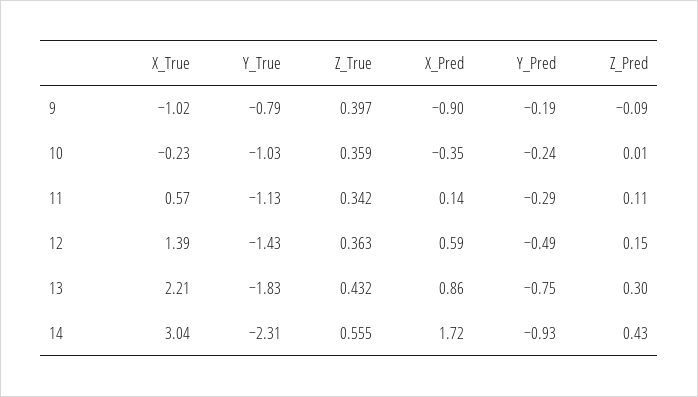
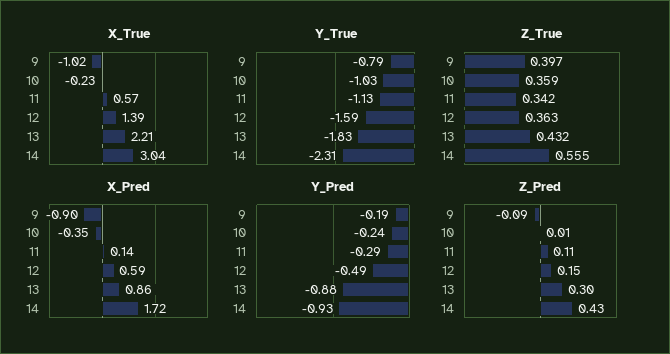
Y_True, 12: -1.43 -> -1.59
Y_Pred, 13: -0.75 -> -0.88

